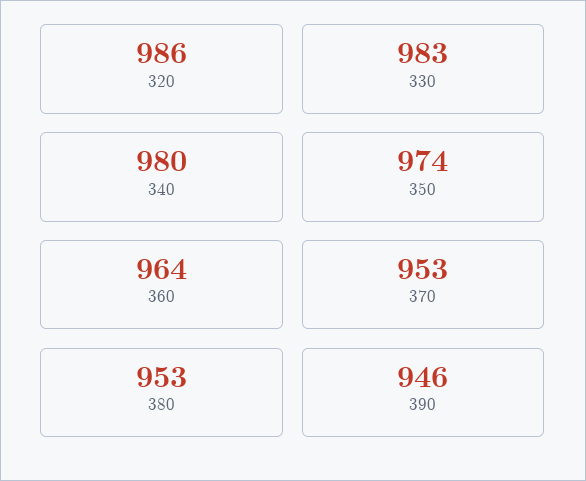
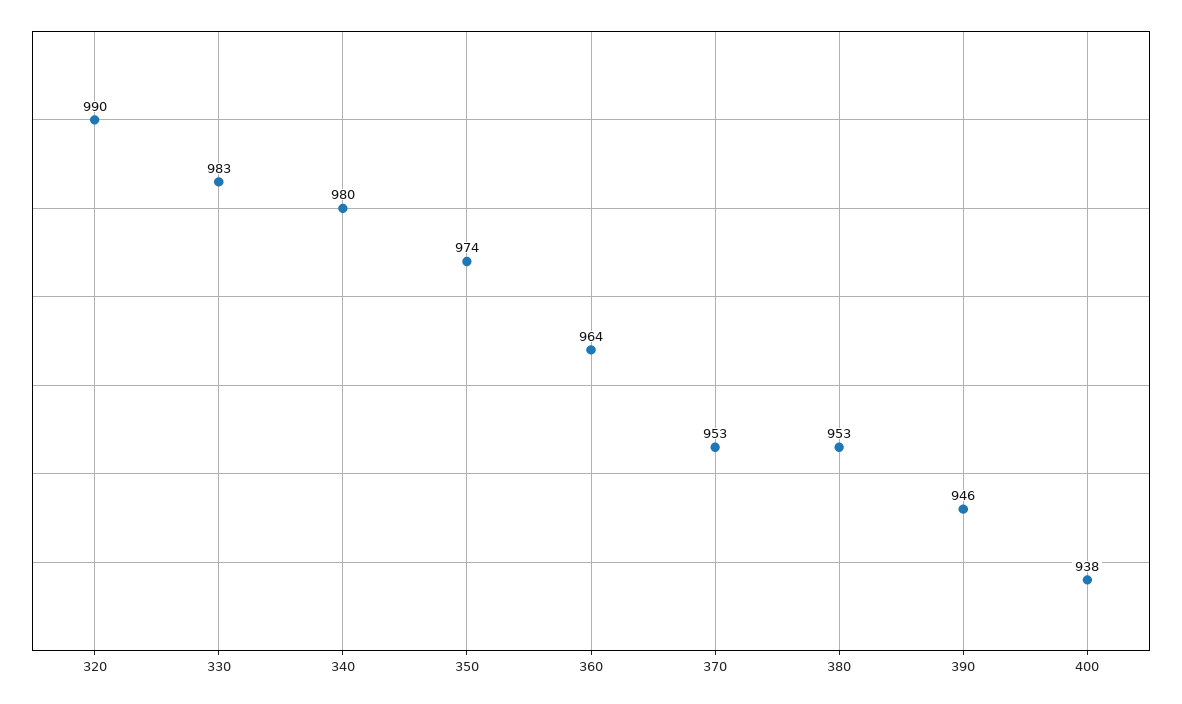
320: 986 -> 990
400: none -> 938

